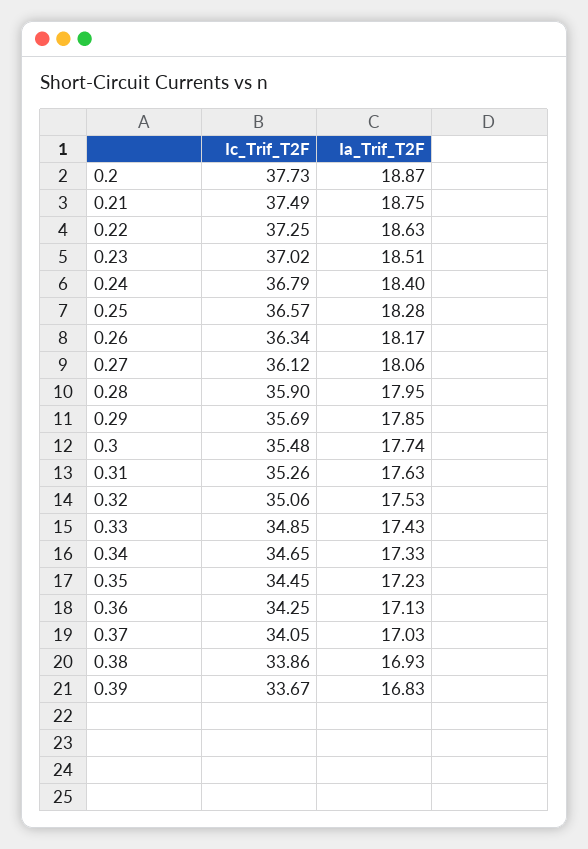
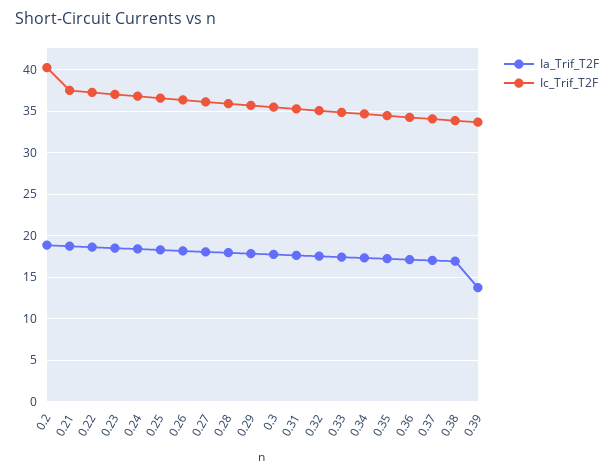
Ic_Trif_T2F, 0.2: 37.73 -> 40
Ia_Trif_T2F, 0.39: 16.83 -> 14

